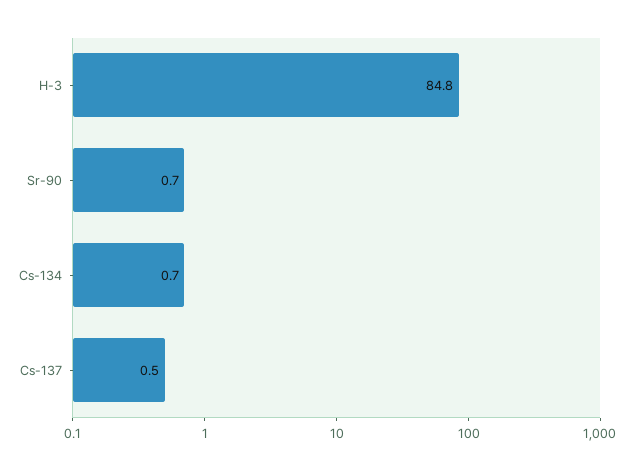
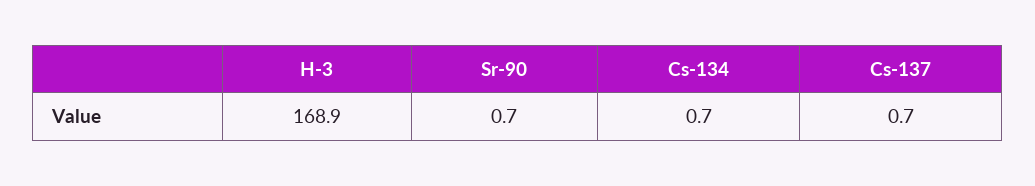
H-3: 84.8 -> 168.9
Cs-137: 0.5 -> 0.7

